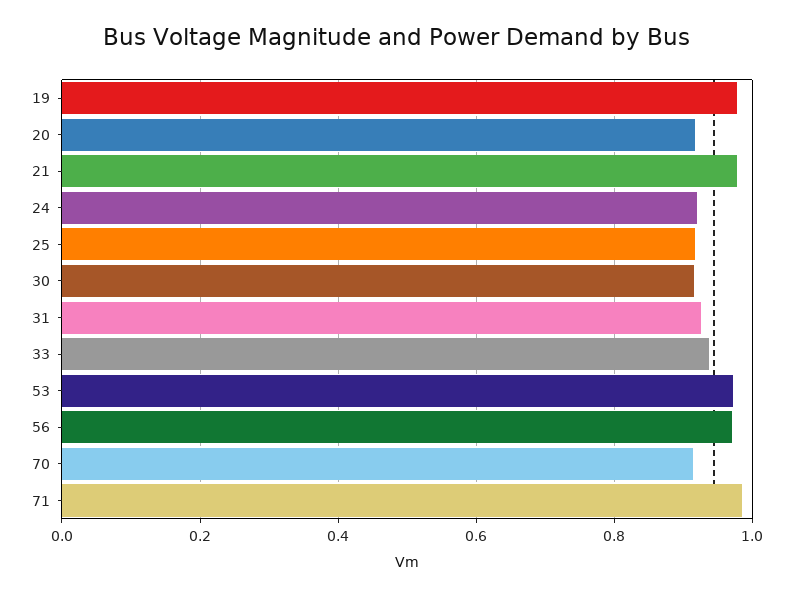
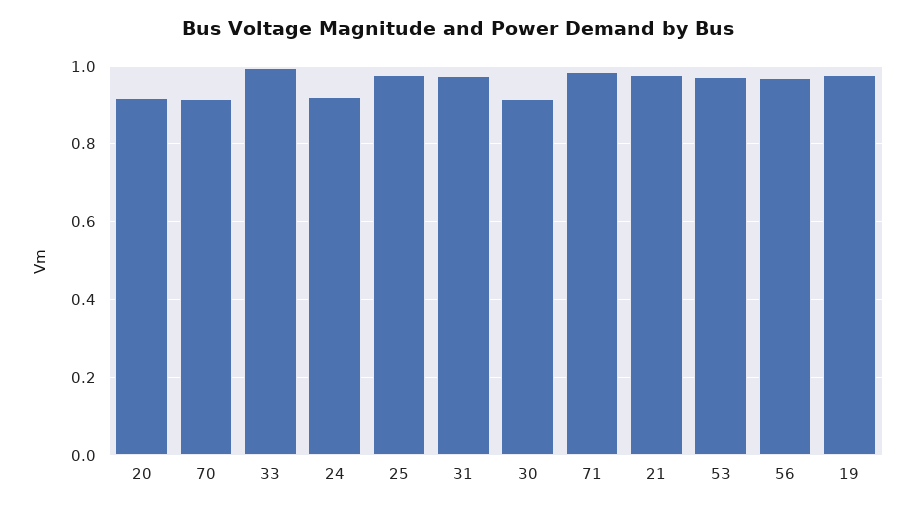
25: 0.92 -> 0.98
31: 0.92 -> 0.98
33: 0.94 -> 1

